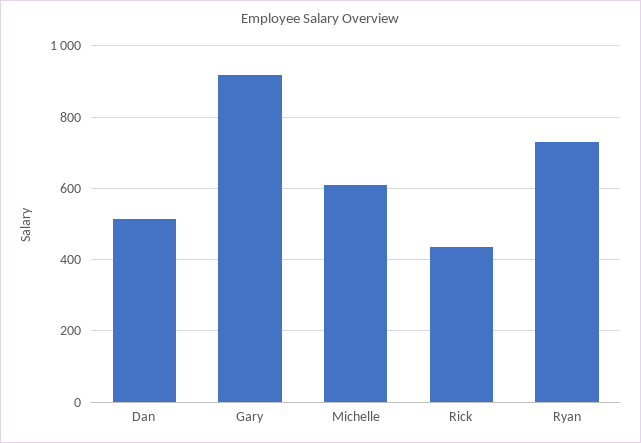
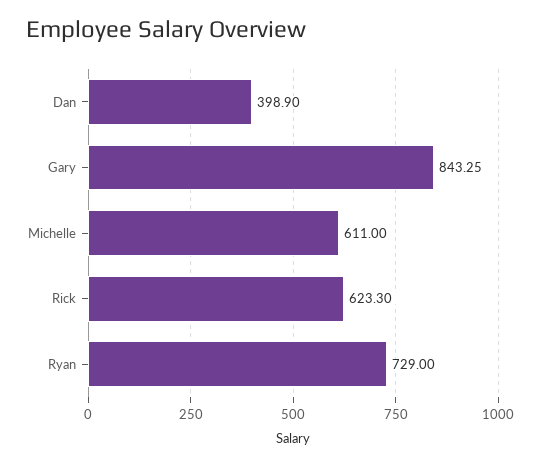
Dan: 520 -> 398.9
Gary: 920 -> 843.25
Rick: 440 -> 623.3

